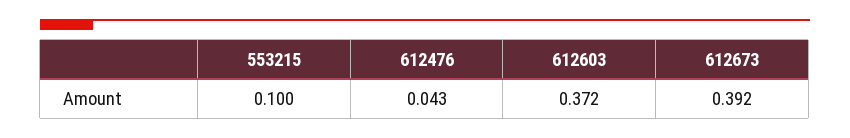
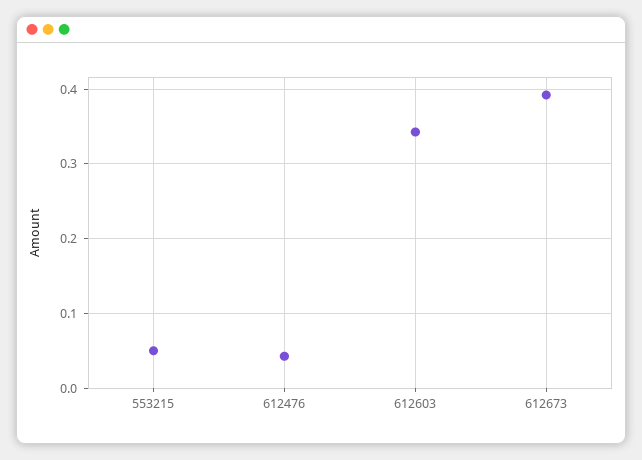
553215: 0.1 -> 0.05
612603: 0.372 -> 0.34

